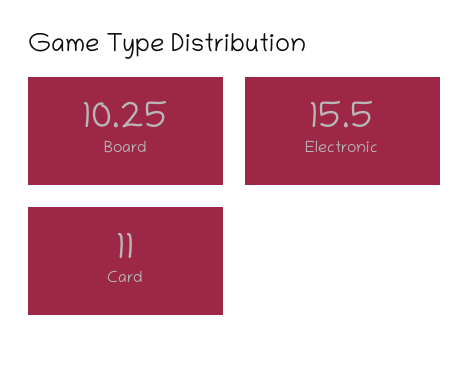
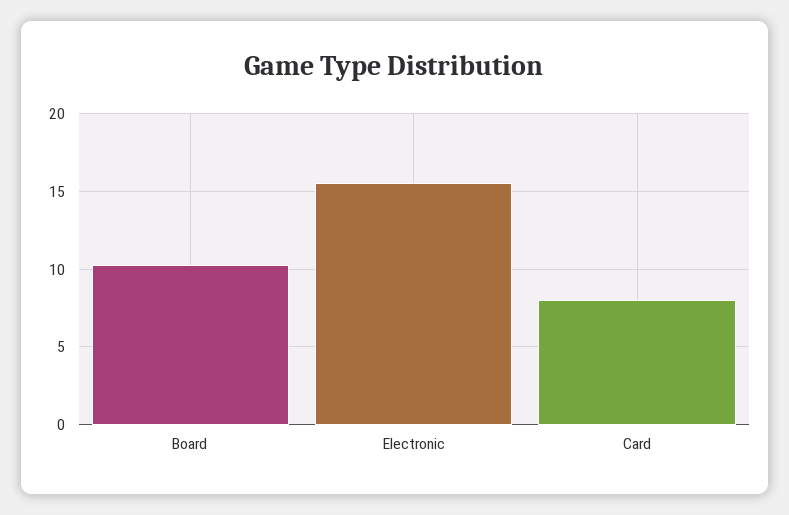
Card: 11 -> 8

